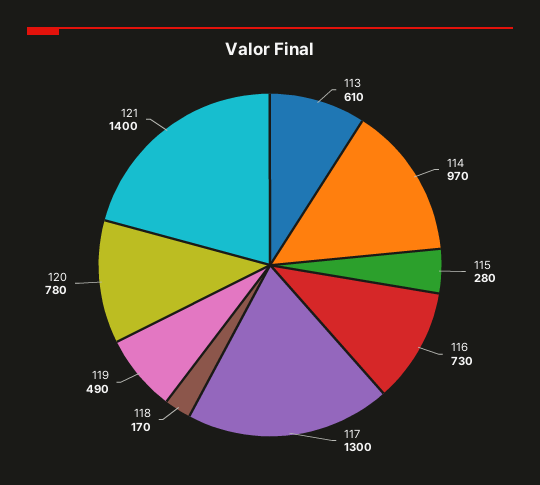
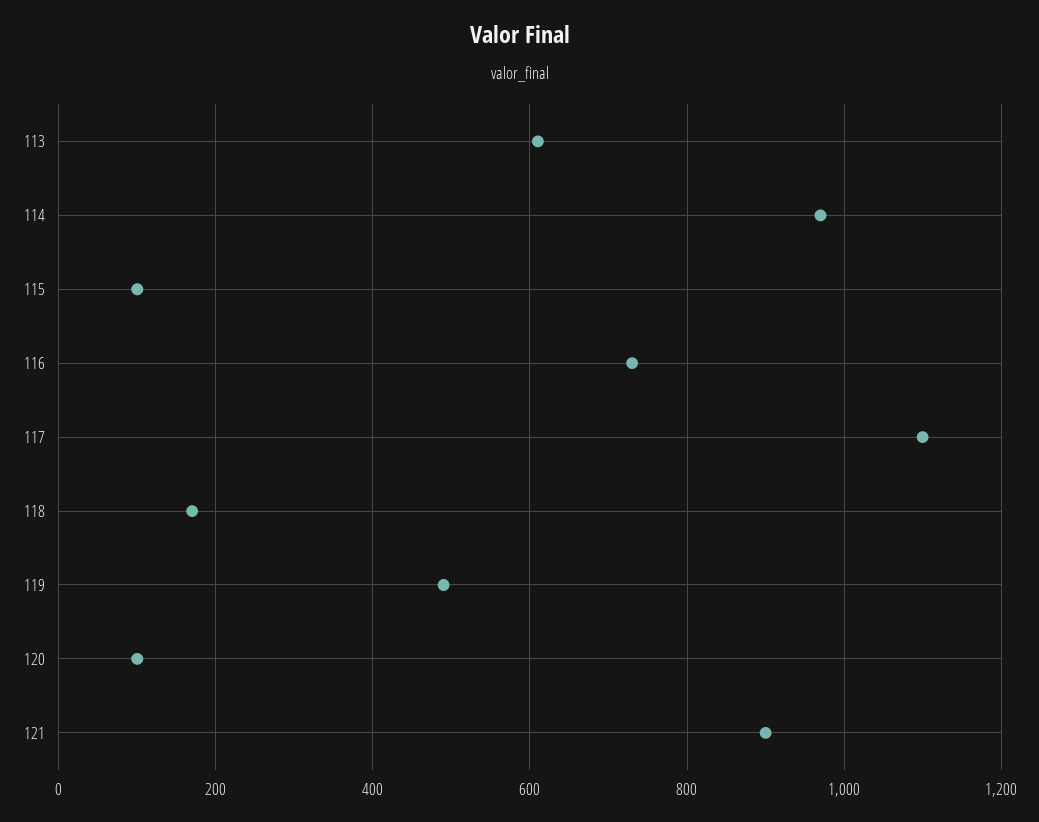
115: 280 -> 100
117: 1300 -> 1100
120: 780 -> 100
121: 1400 -> 900

